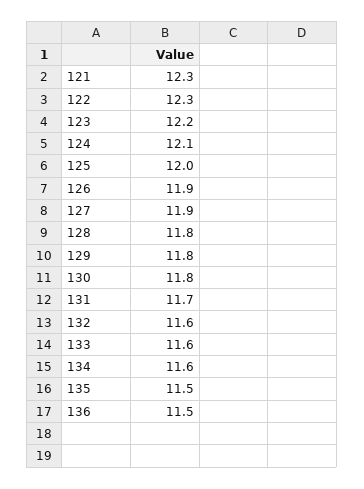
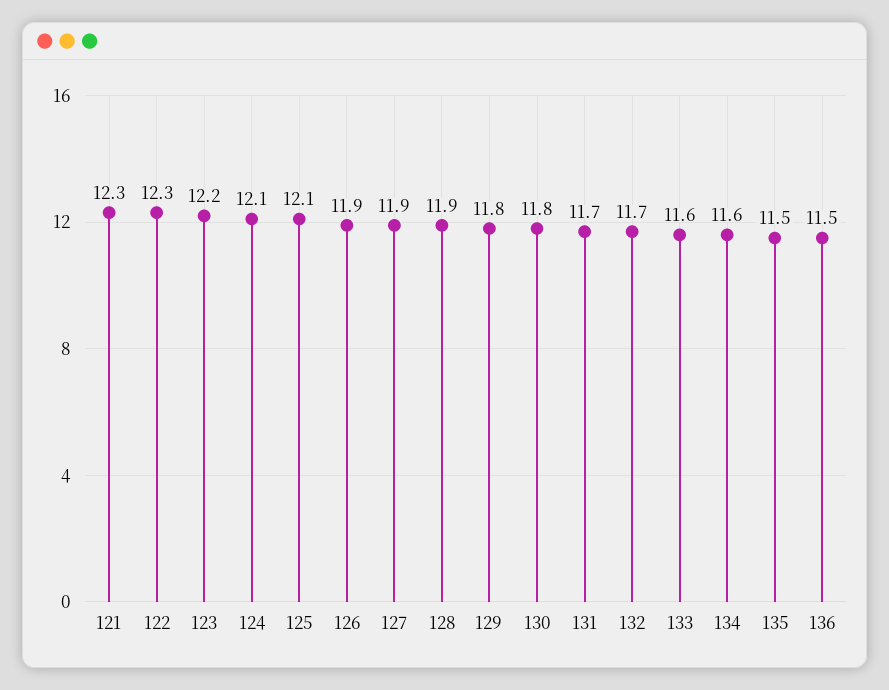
125: 12 -> 12.1
128: 11.8 -> 11.9
132: 11.6 -> 11.7

